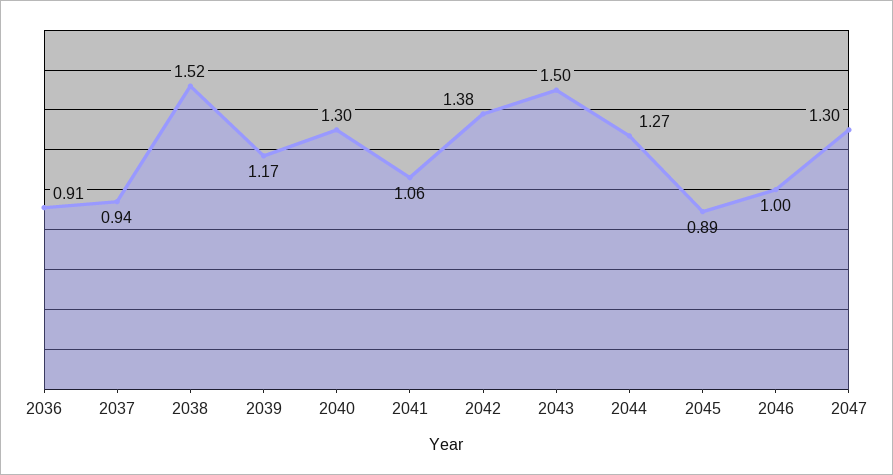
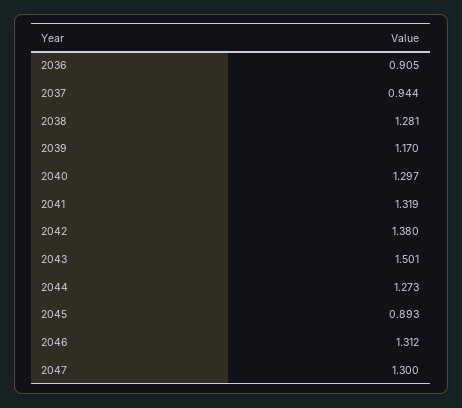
2038: 1.52 -> 1.281
2041: 1.06 -> 1.319
2046: 1 -> 1.312

